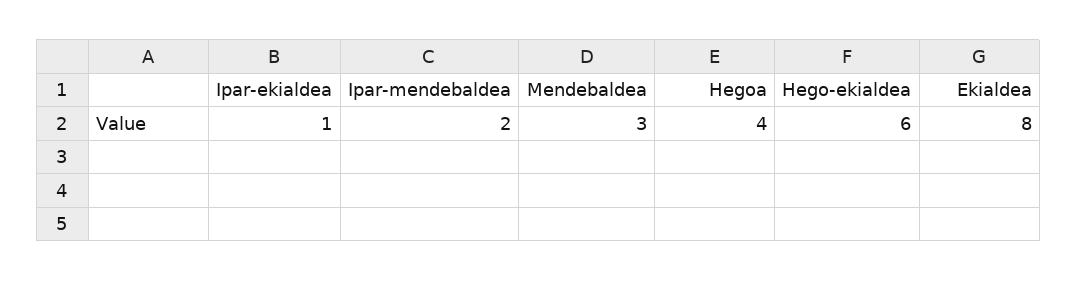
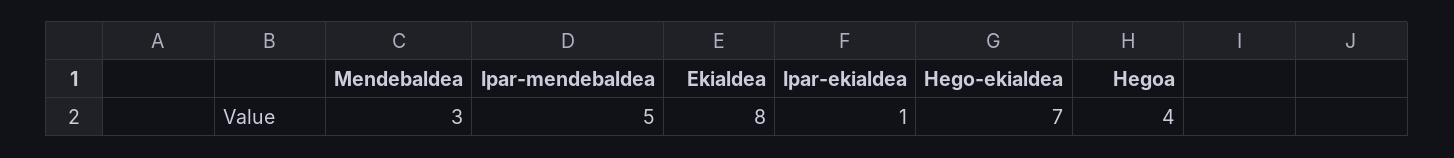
Ipar-mendebaldea: 2 -> 5
Hego-ekialdea: 6 -> 7

